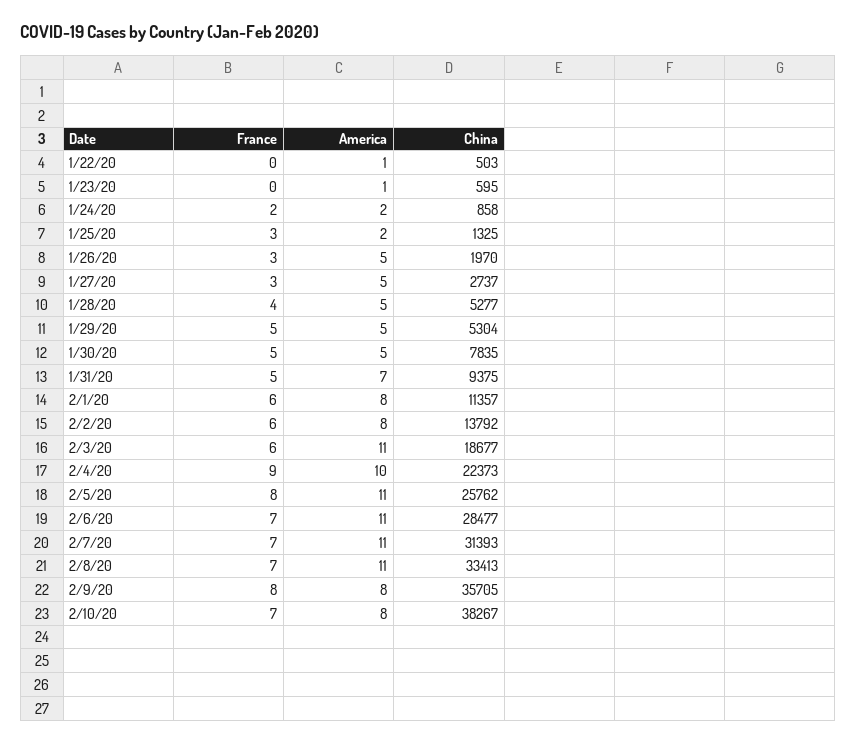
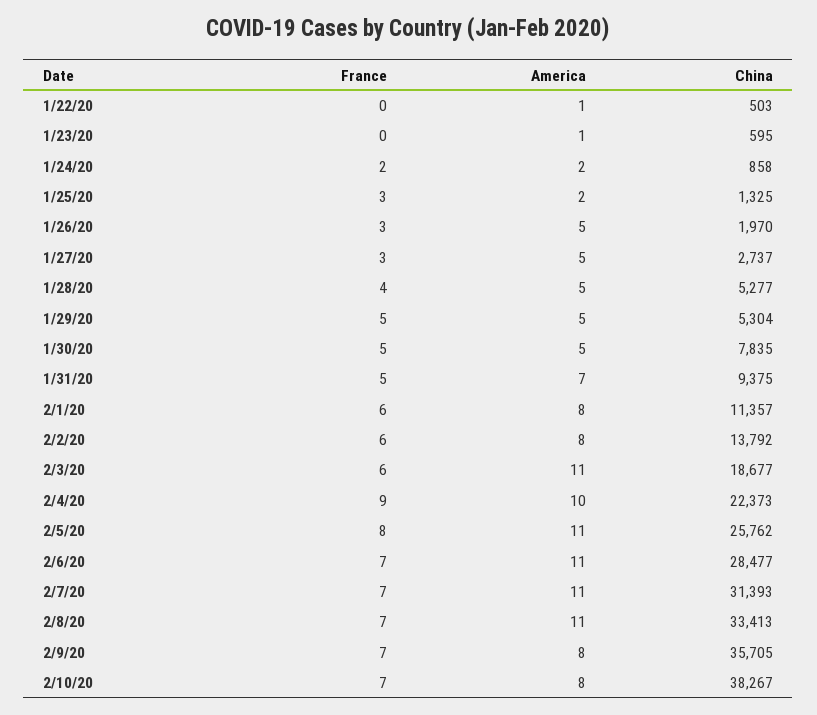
France, 2/9/20: 8 -> 7

